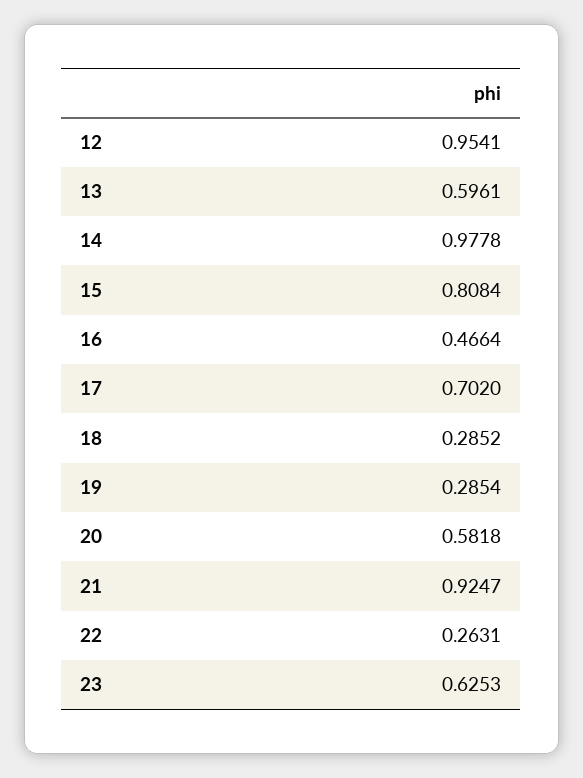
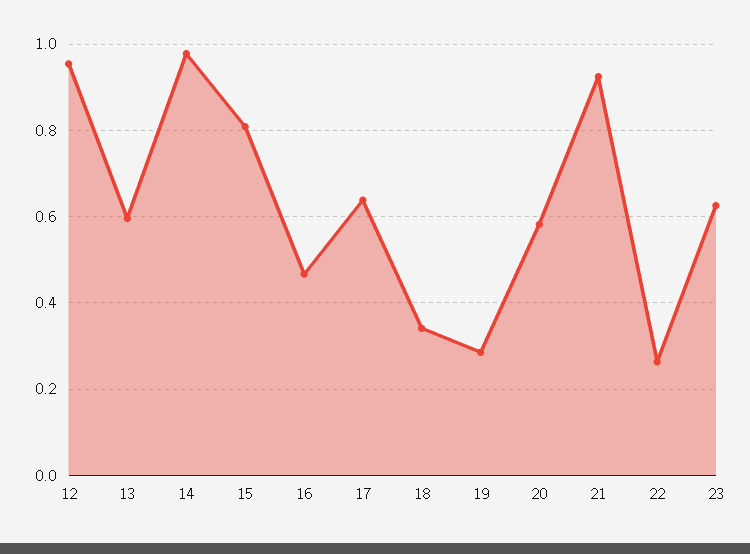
17: 0.702 -> 0.64
18: 0.2852 -> 0.34

